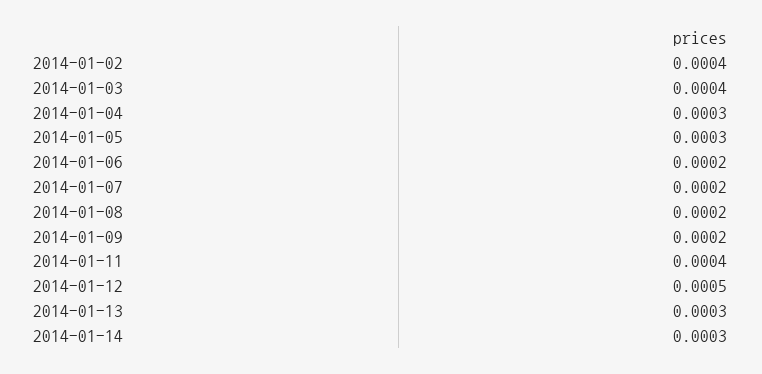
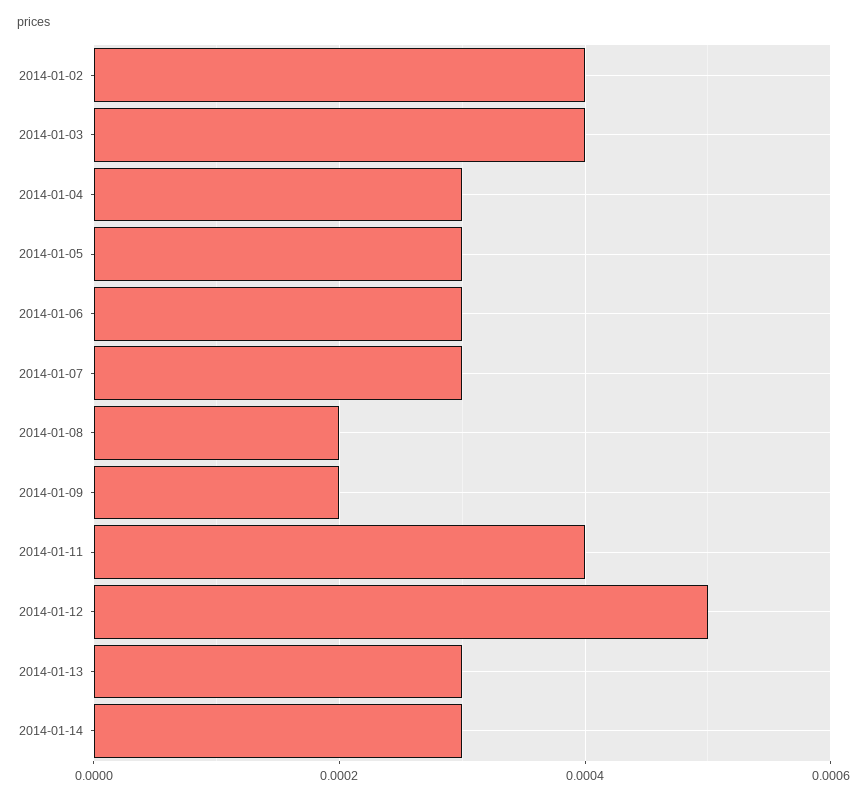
2014-01-06: 0.0002 -> 0.0003
2014-01-07: 0.0002 -> 0.0003

